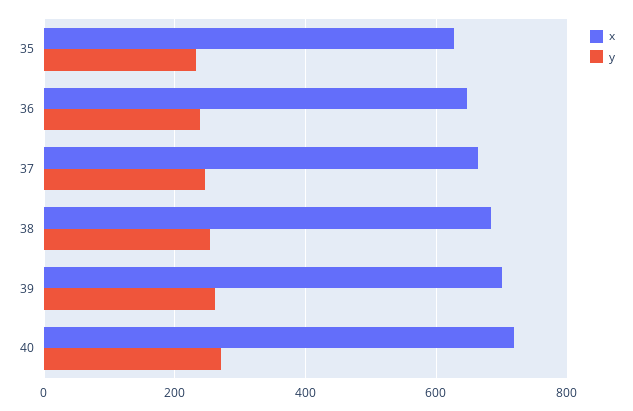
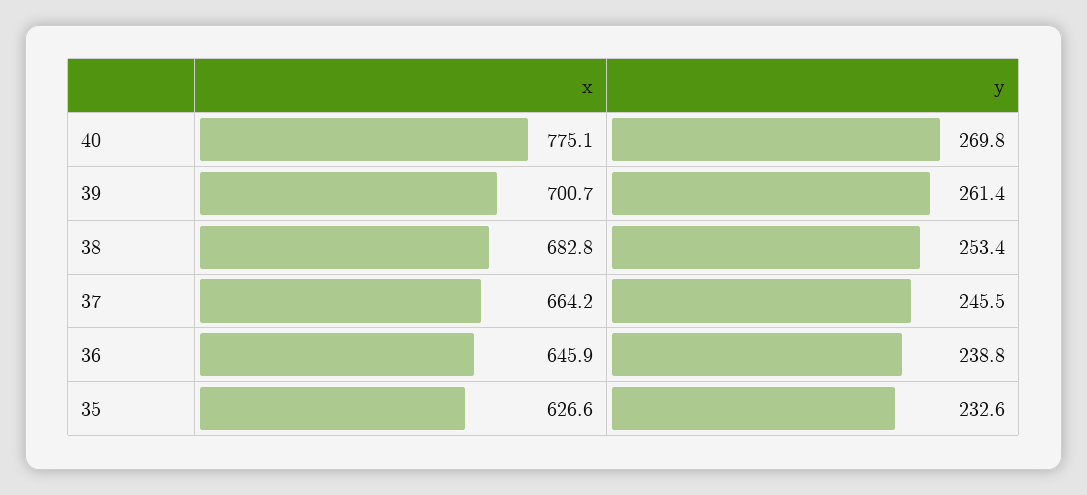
x, 40: 720 -> 775.1

